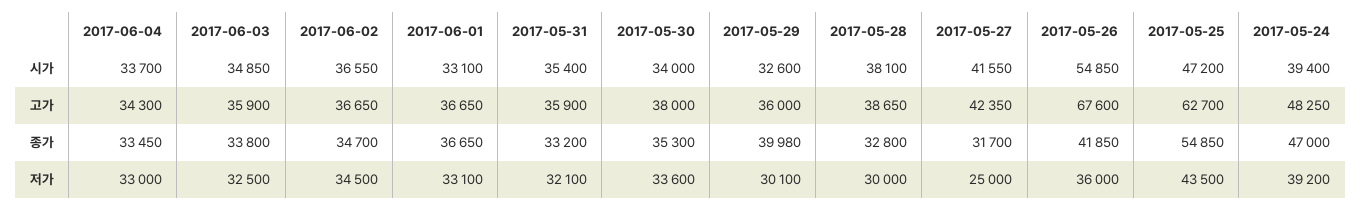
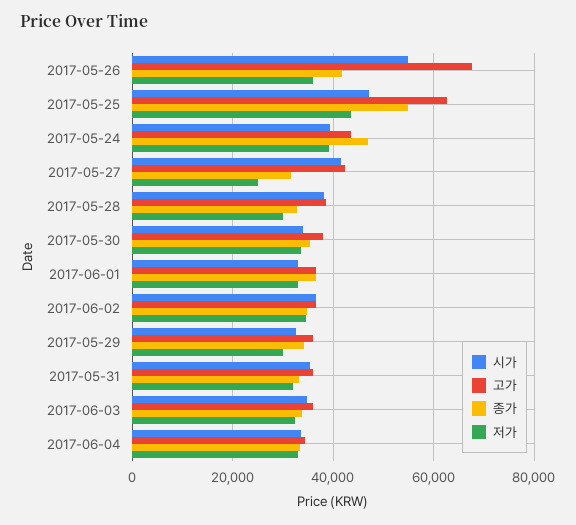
고가, 2017-05-24: 48250 -> 44000
종가, 2017-05-29: 39980 -> 34000

